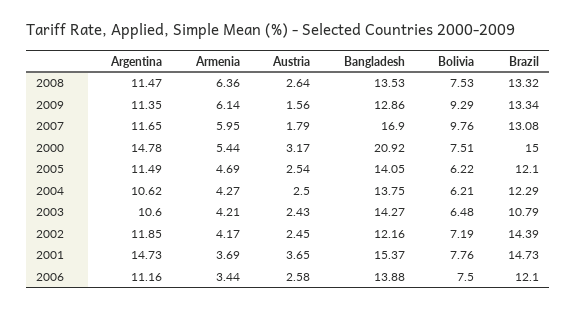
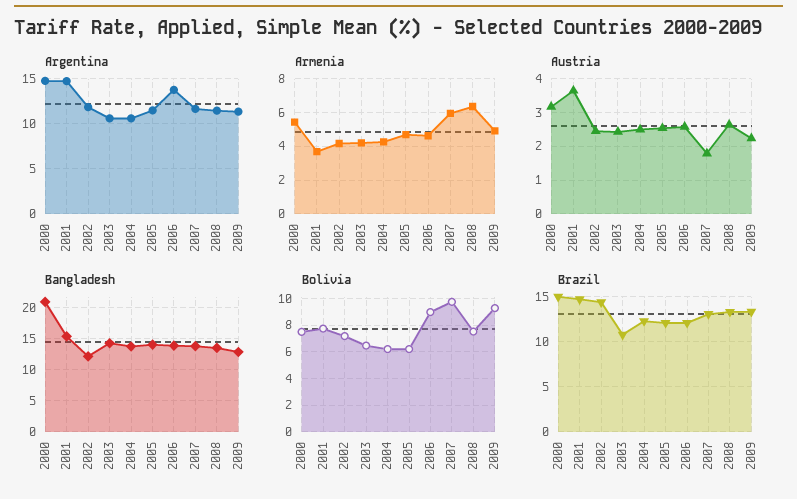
Armenia, 2009: 6.14 -> 5
Austria, 2009: 1.56 -> 2.2
Bangladesh, 2007: 16.9 -> 14
Argentina, 2006: 11.16 -> 14
Armenia, 2006: 3.44 -> 4.5
Bolivia, 2006: 7.5 -> 9

